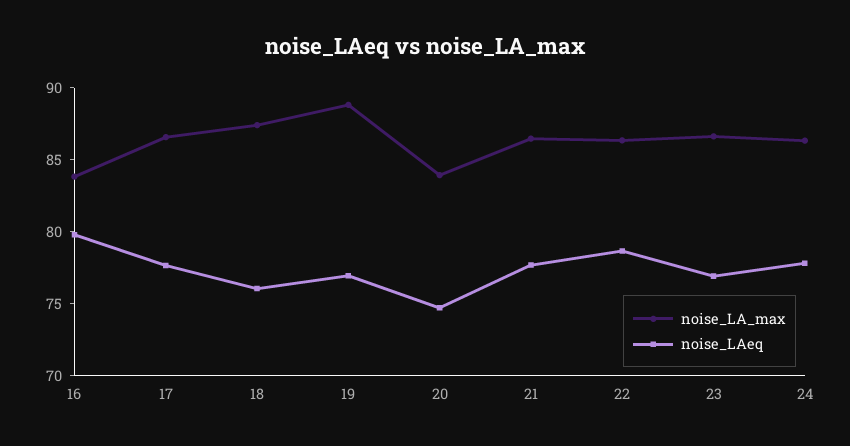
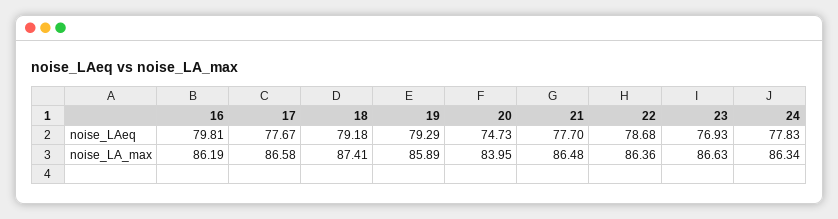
noise_LA_max, 16: 84 -> 86.19
noise_LAeq, 18: 76 -> 79.18
noise_LA_max, 19: 89 -> 85.89
noise_LAeq, 19: 77 -> 79.29

